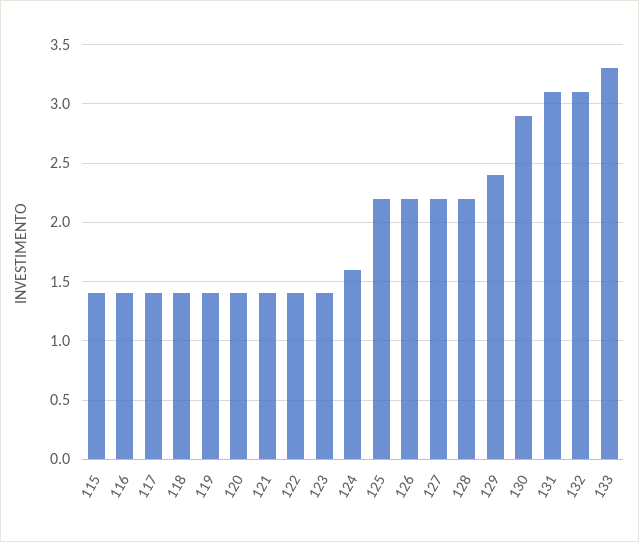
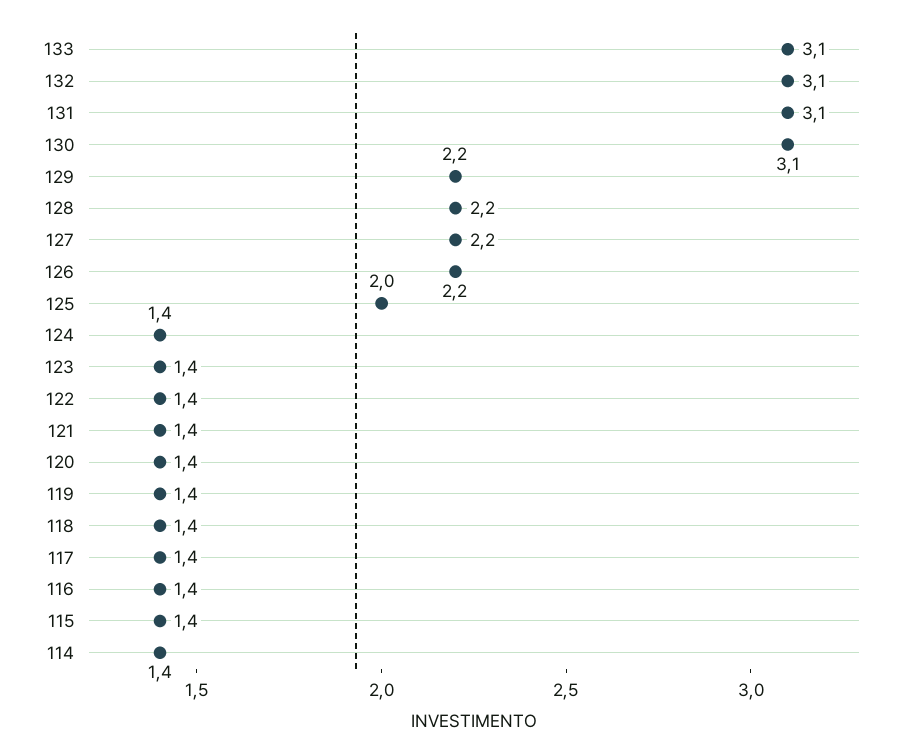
124: 1.6 -> 1.4
125: 2.2 -> 2
129: 2.4 -> 2.2
130: 2.9 -> 3.1
133: 3.3 -> 3.1
114: none -> 1.4

